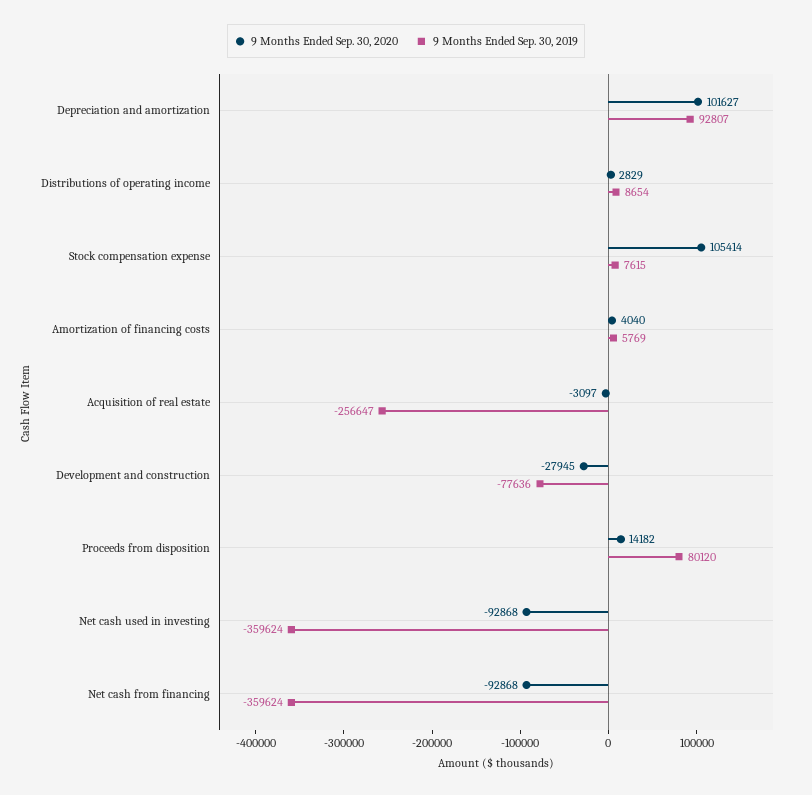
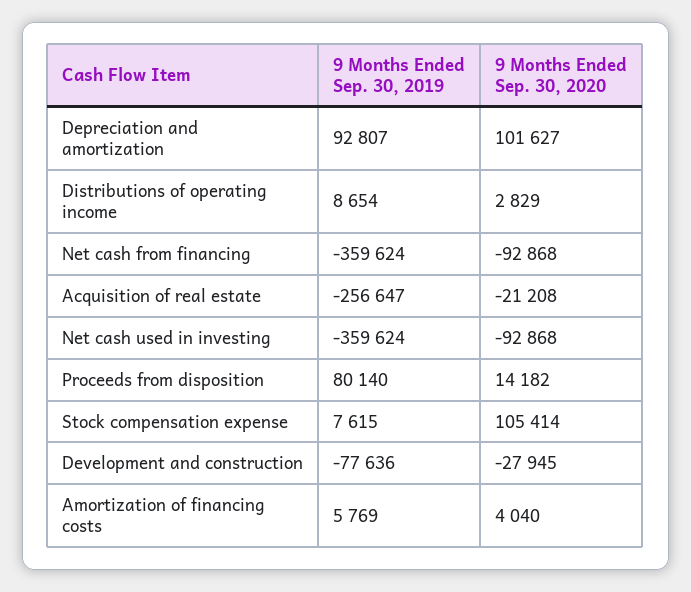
9 Months Ended Sep. 30, 2020, Acquisition of real estate: -3097 -> -21208
9 Months Ended Sep. 30, 2019, Proceeds from disposition: 80120 -> 80140

